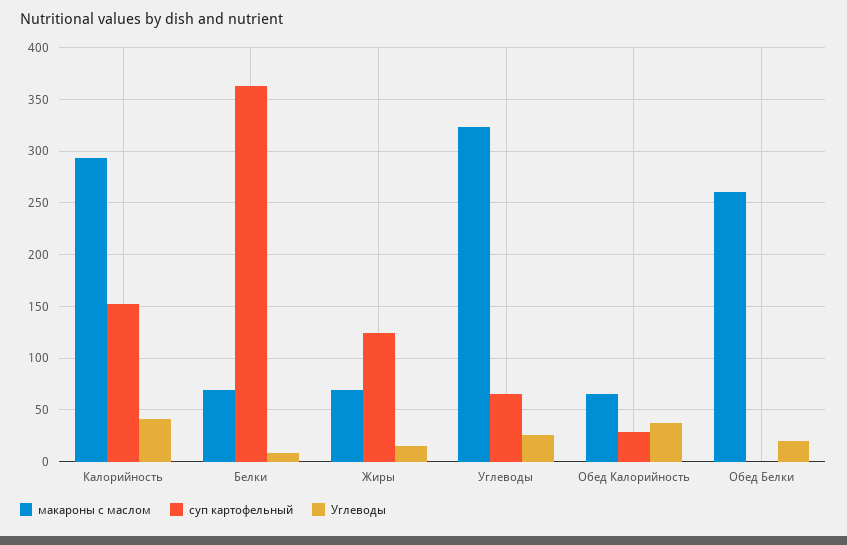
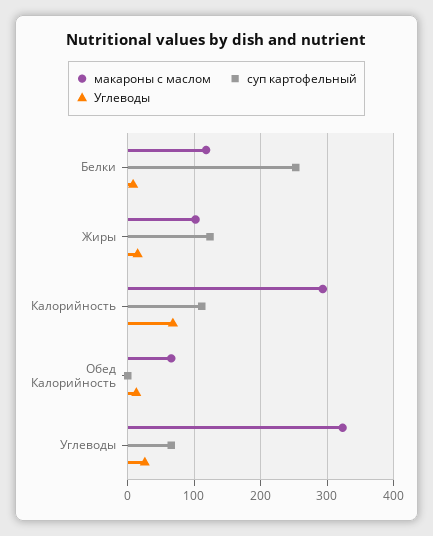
суп картофельный, Калорийность: 150 -> 110
Углеводы, Калорийность: 40 -> 70
макароны с маслом, Белки: 70 -> 120
суп картофельный, Белки: 360 -> 250
макароны с маслом, Жиры: 70 -> 100
суп картофельный, Обед Калорийность: 30 -> 0
Углеводы, Обед Калорийность: 40 -> 10
макароны с маслом, Обед Белки: 260 -> none
суп картофельный, Обед Белки: 0 -> none
Углеводы, Обед Белки: 20 -> none

